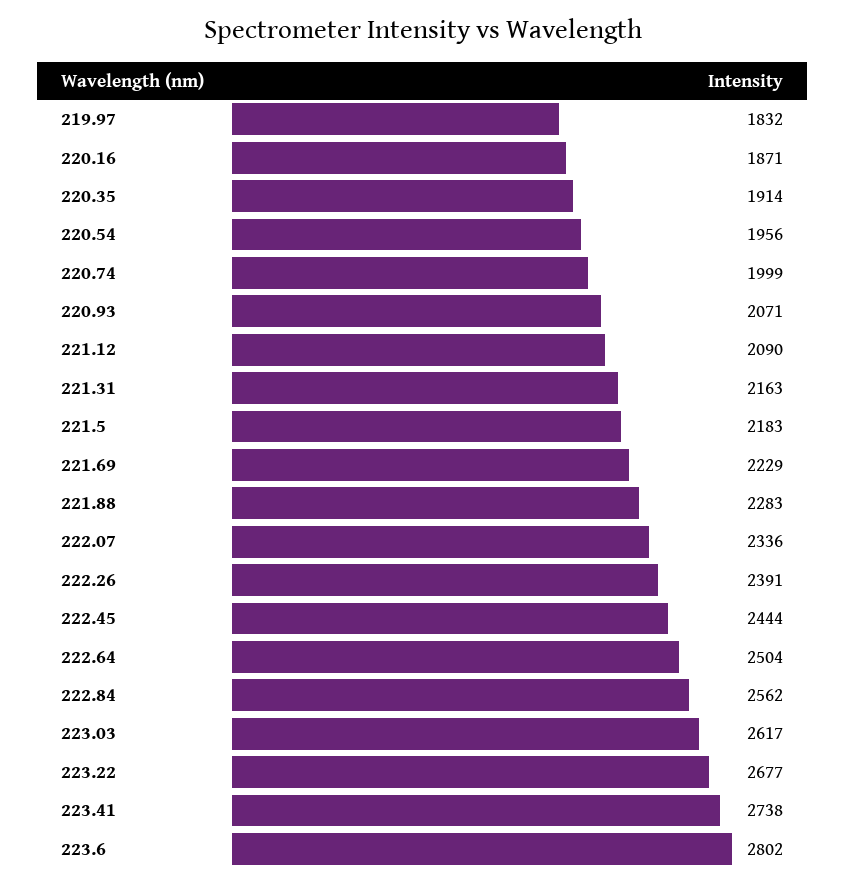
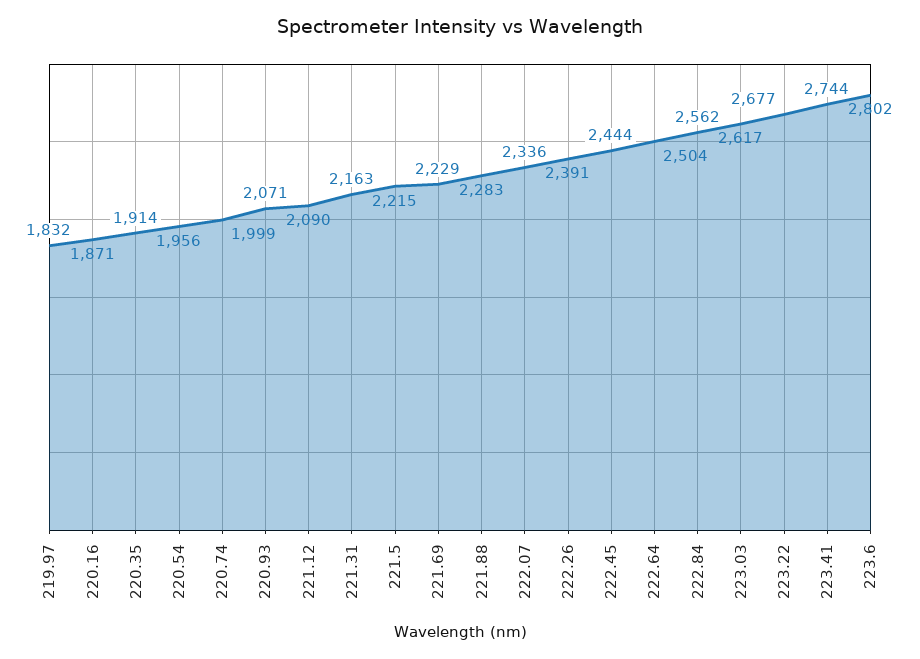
221.5: 2183 -> 2215
223.41: 2738 -> 2744

